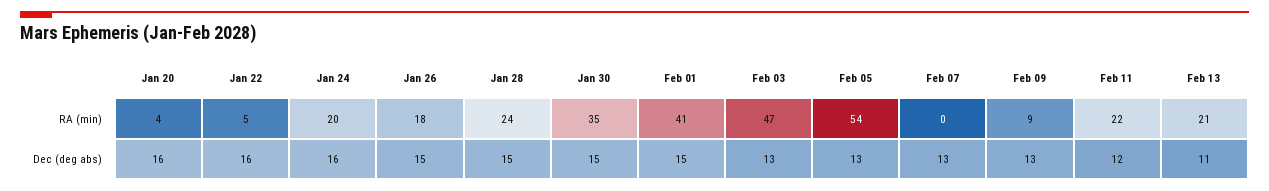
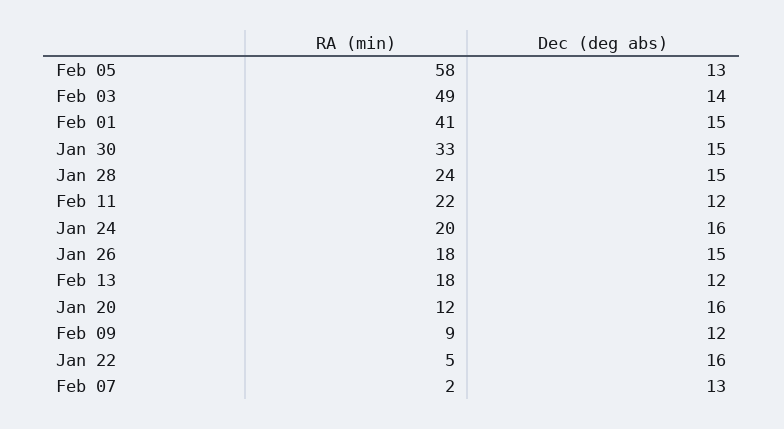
Jan 20, RA (min): 4 -> 12
Jan 30, RA (min): 35 -> 33
Feb 03, RA (min): 47 -> 49
Feb 05, RA (min): 54 -> 58
Feb 07, RA (min): 0 -> 2
Feb 13, RA (min): 21 -> 18
Feb 03, Dec (deg abs): 13 -> 14
Feb 09, Dec (deg abs): 13 -> 12
Feb 13, Dec (deg abs): 11 -> 12

